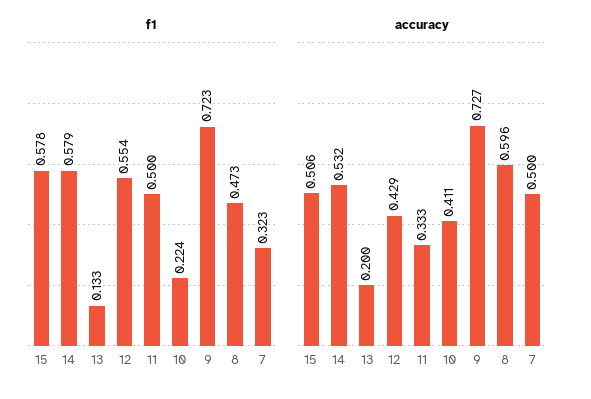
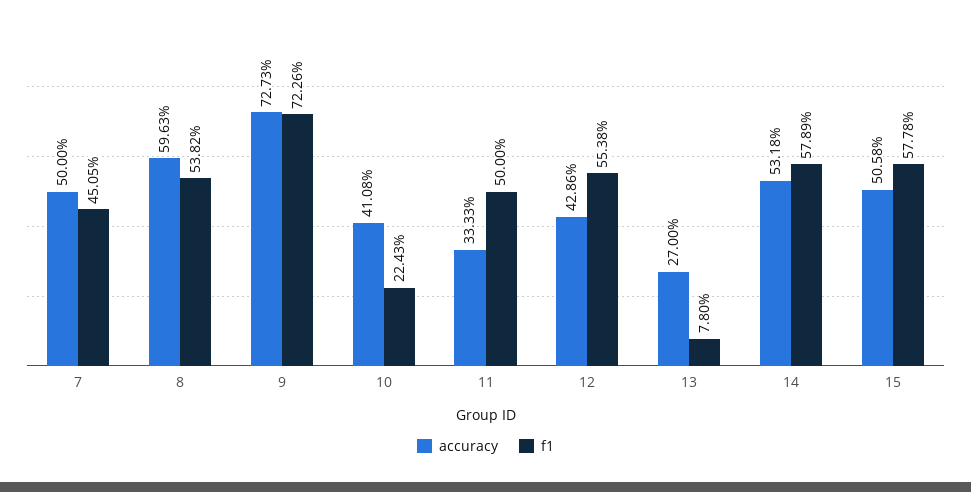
f1, 13: 0.133 -> 0.078
f1, 8: 0.473 -> 0.5382
f1, 7: 0.323 -> 0.4505
accuracy, 13: 0.2 -> 0.27

